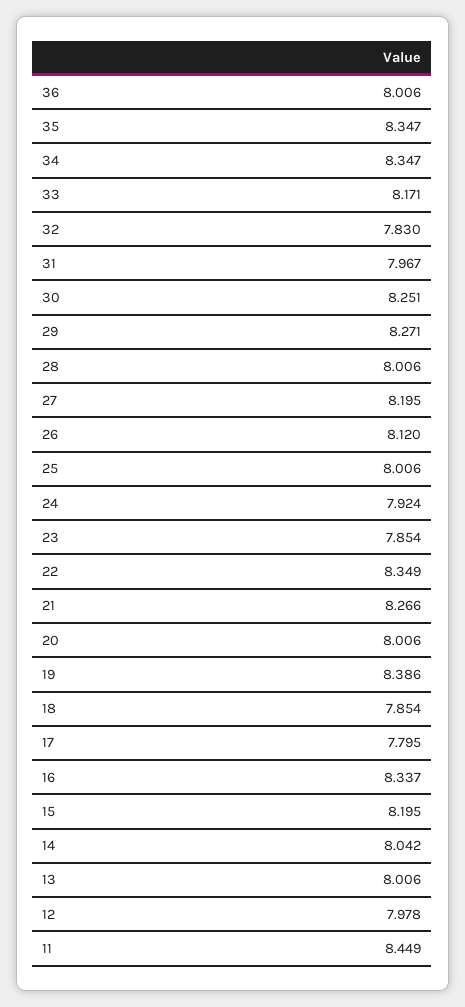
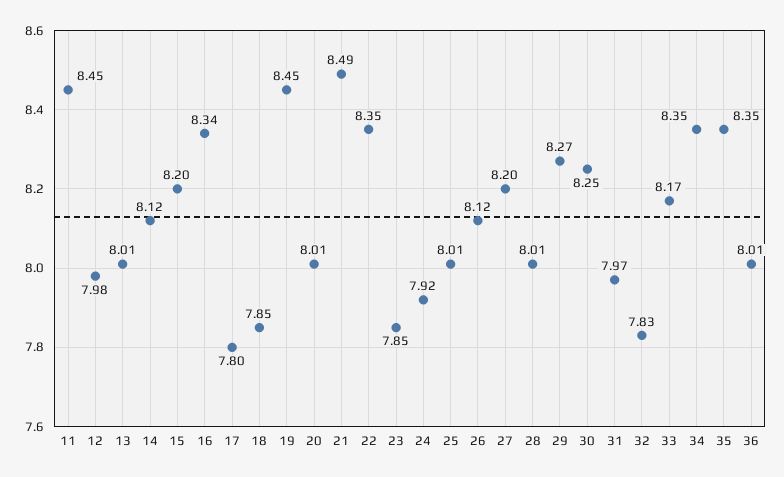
21: 8.266 -> 8.49
19: 8.386 -> 8.45
14: 8.042 -> 8.12

